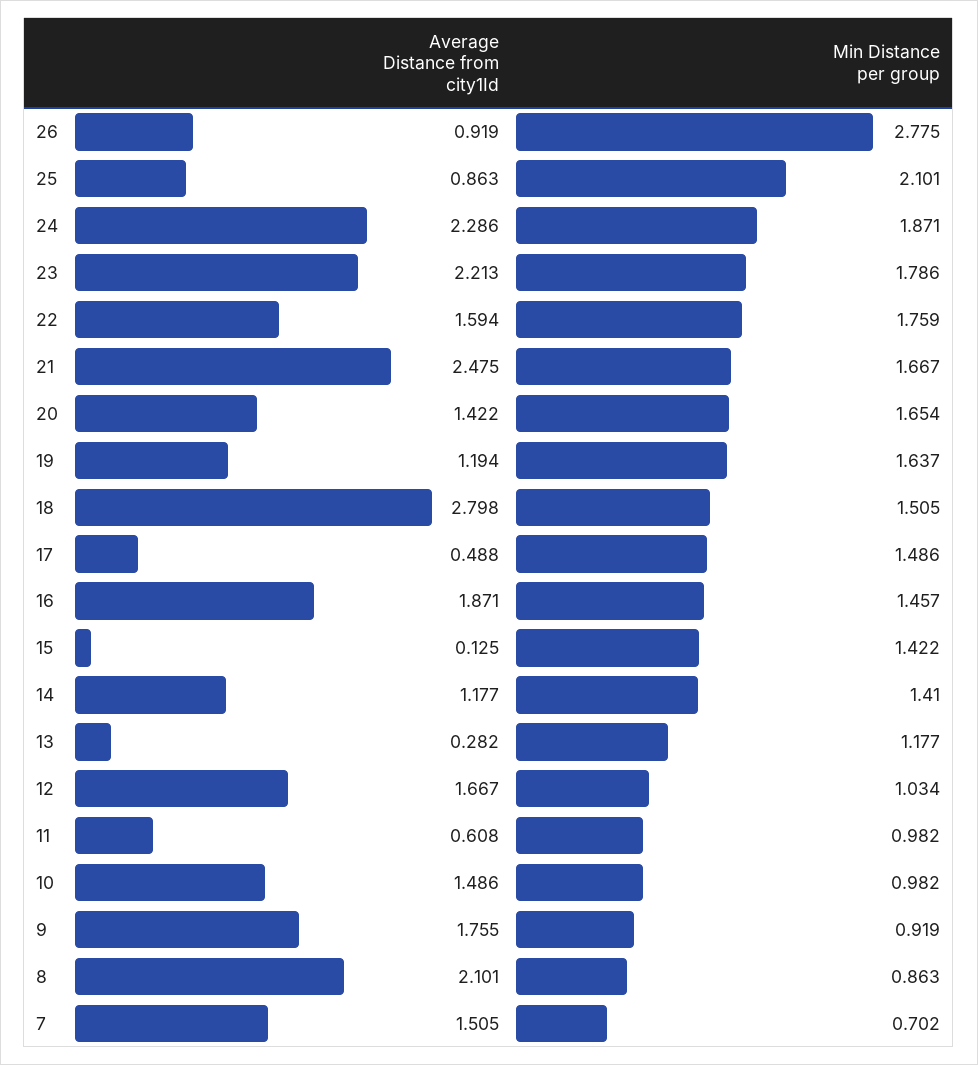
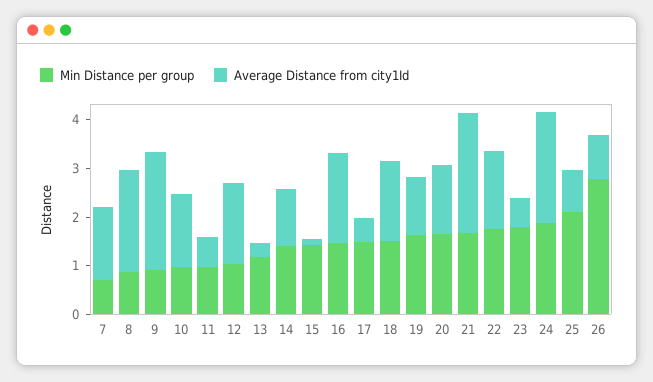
Average Distance from city1Id, 23: 2.213 -> 0.6
Average Distance from city1Id, 18: 2.798 -> 1.6
Average Distance from city1Id, 9: 1.755 -> 2.4

